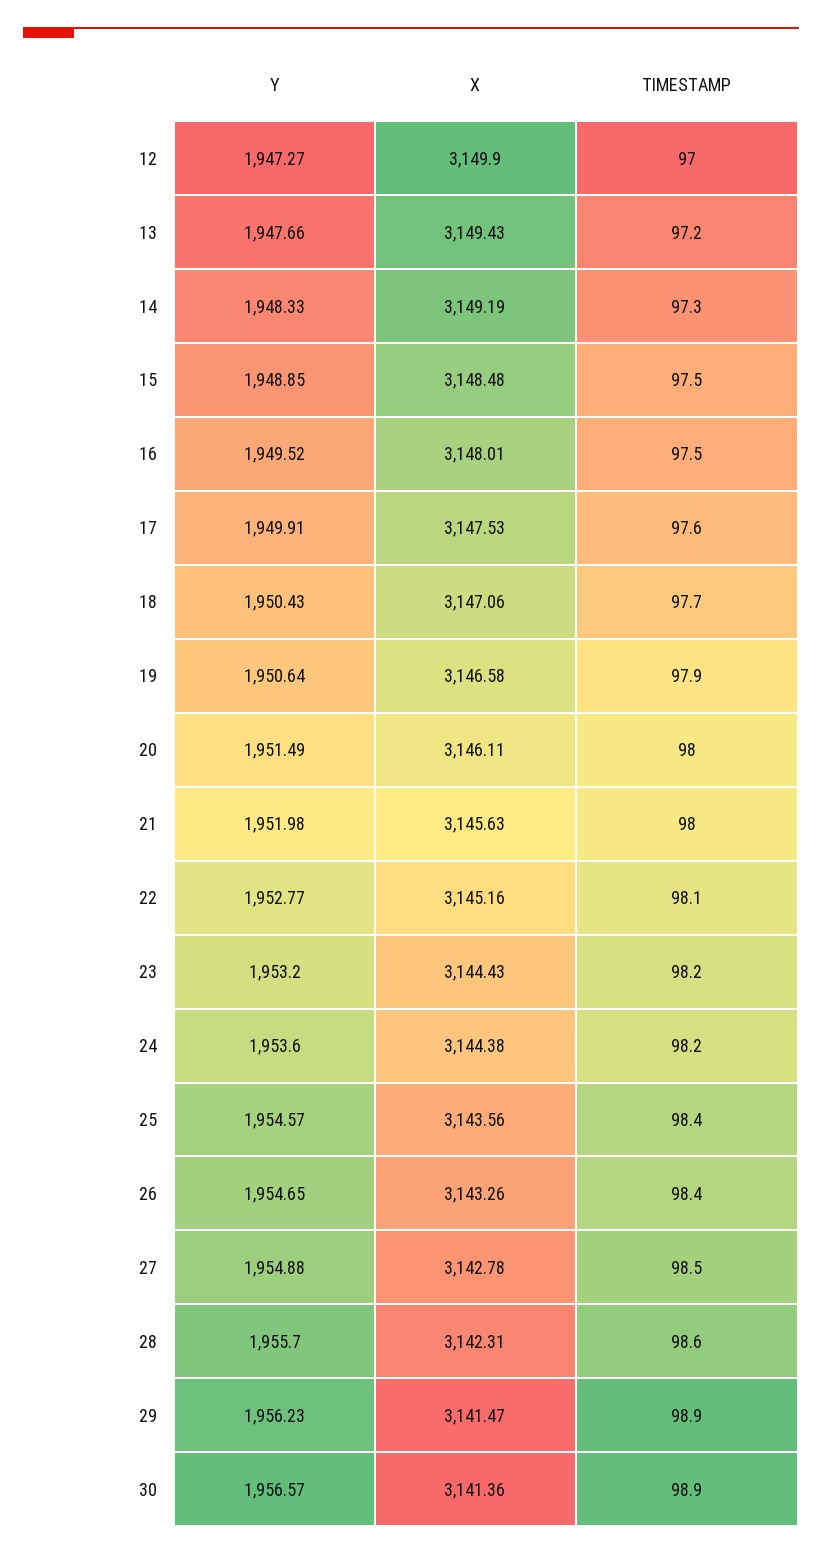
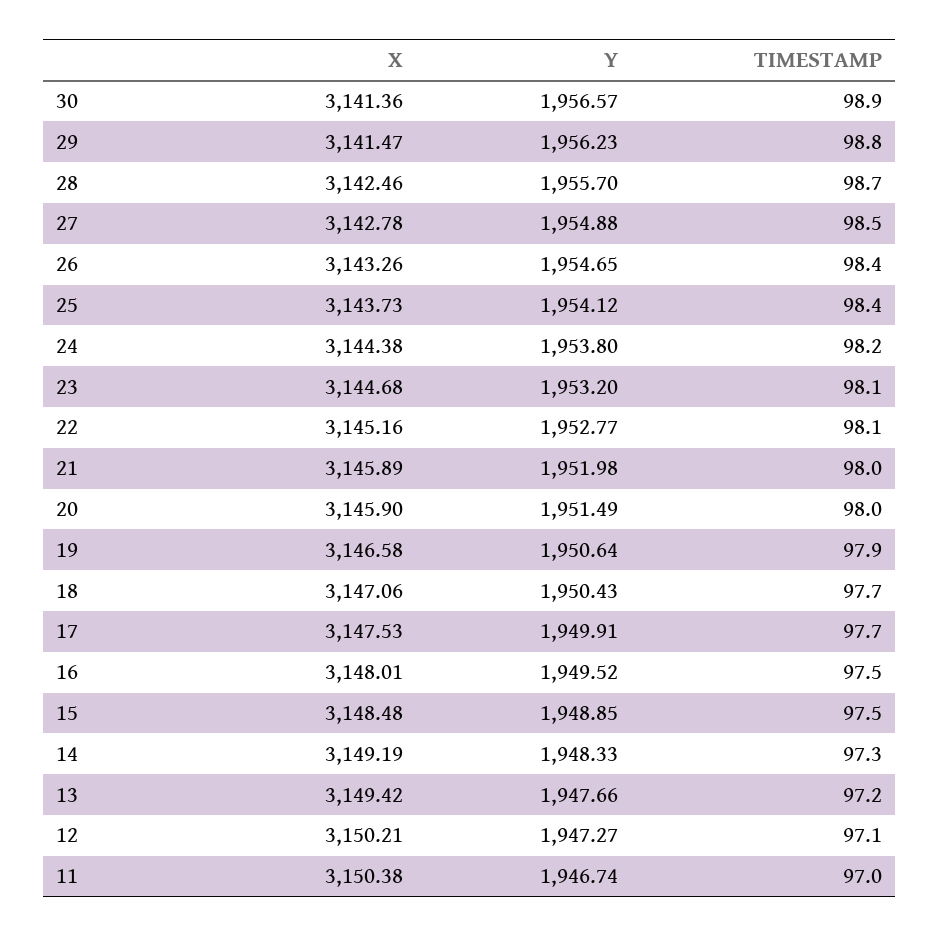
X, 12: 3149.9 -> 3150.21
TIMESTAMP, 12: 97 -> 97.1
X, 13: 3149.43 -> 3149.42
TIMESTAMP, 17: 97.6 -> 97.7
X, 20: 3146.11 -> 3145.9
X, 21: 3145.63 -> 3145.89
X, 23: 3144.43 -> 3144.68
TIMESTAMP, 23: 98.2 -> 98.1
Y, 24: 1953.6 -> 1953.8
Y, 25: 1954.57 -> 1954.12
X, 25: 3143.56 -> 3143.73
X, 28: 3142.31 -> 3142.46
TIMESTAMP, 28: 98.6 -> 98.7
TIMESTAMP, 29: 98.9 -> 98.8
X, 11: none -> 3150.38
Y, 11: none -> 1946.74
TIMESTAMP, 11: none -> 97

